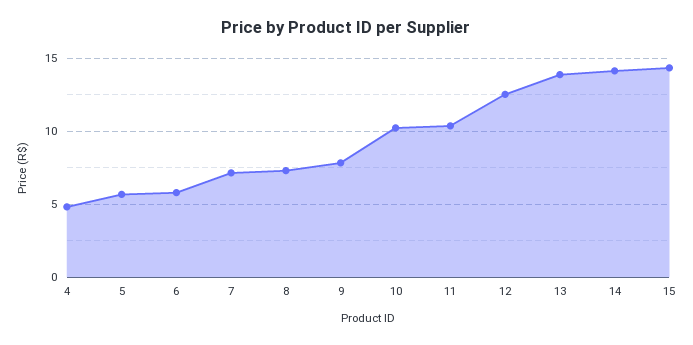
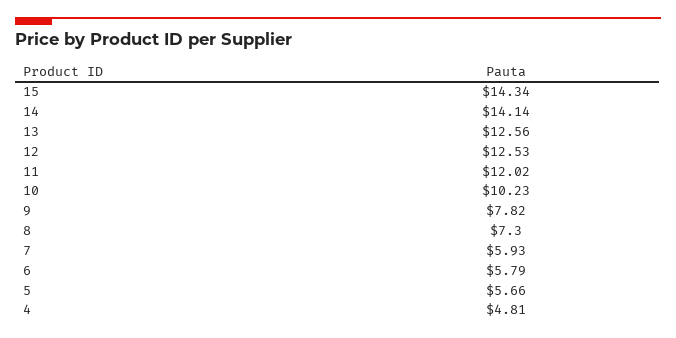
7: 7 -> 5.93
11: 10.5 -> 12.02
13: 14 -> 12.56

